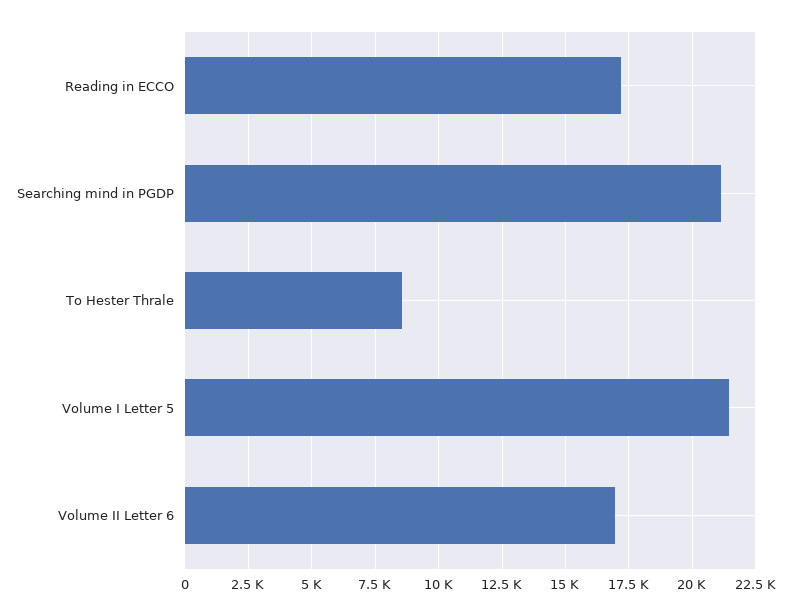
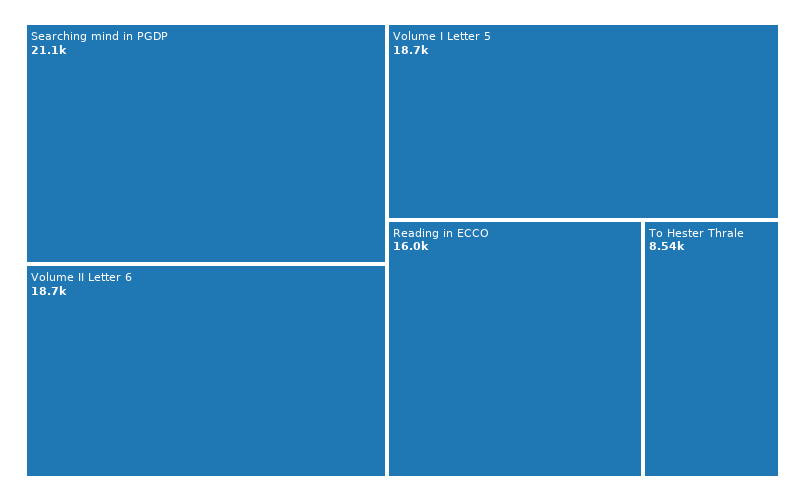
Reading in ECCO: 17250 -> 16000
Volume I Letter 5: 21500 -> 18700
Volume II Letter 6: 17000 -> 18700

